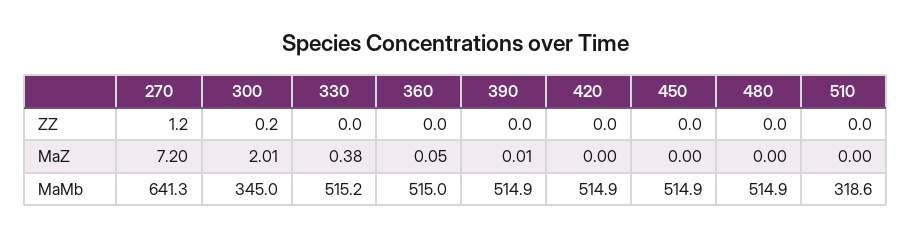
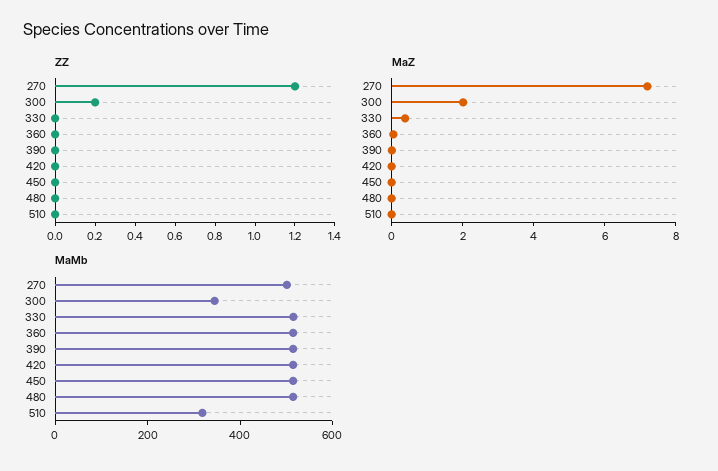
MaMb, 270: 641.3 -> 500

